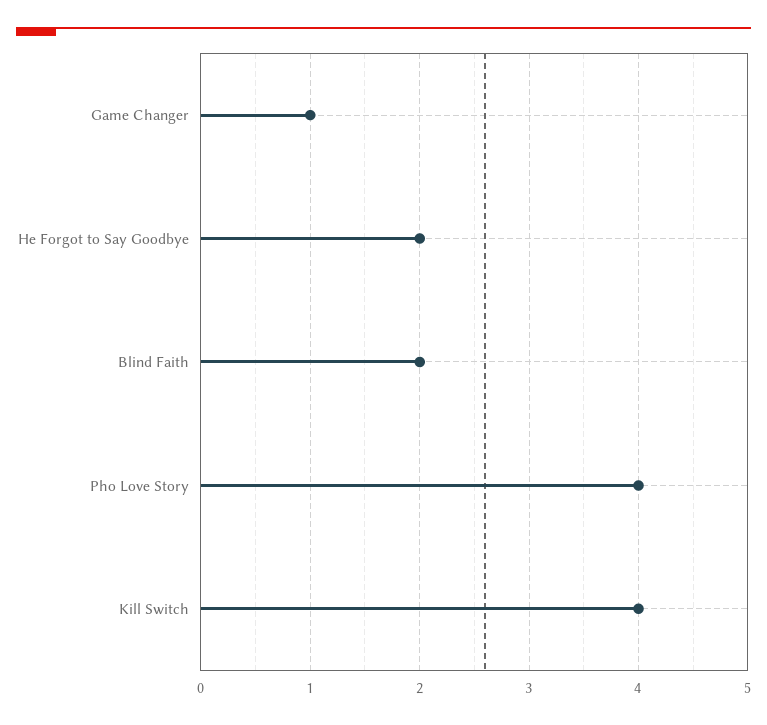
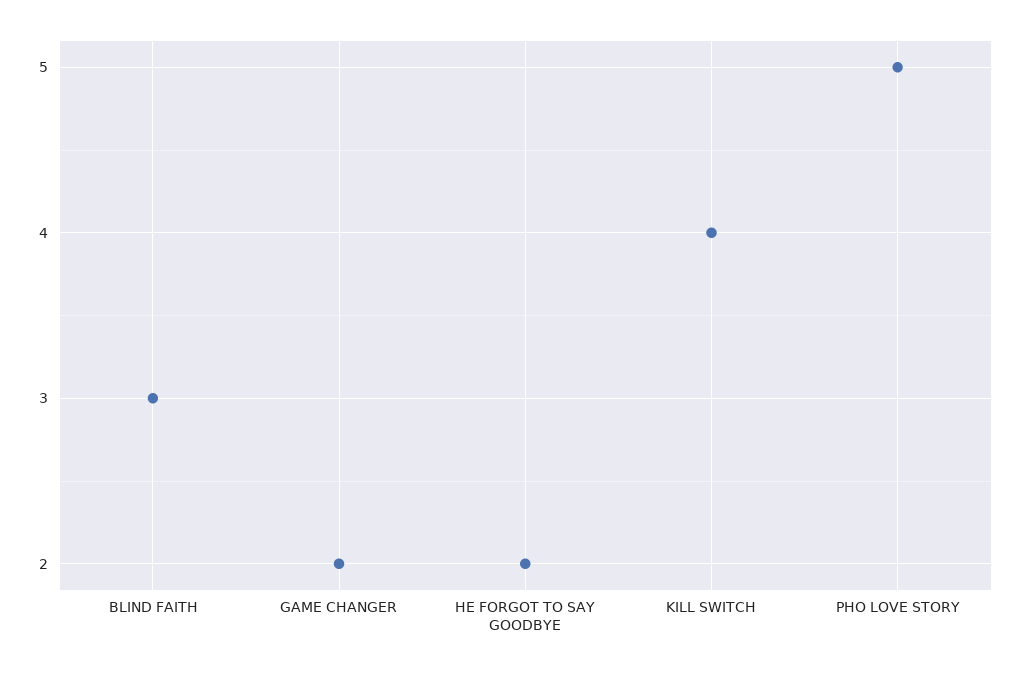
Game Changer: 1 -> 2
Blind Faith: 2 -> 3
Pho Love Story: 4 -> 5

